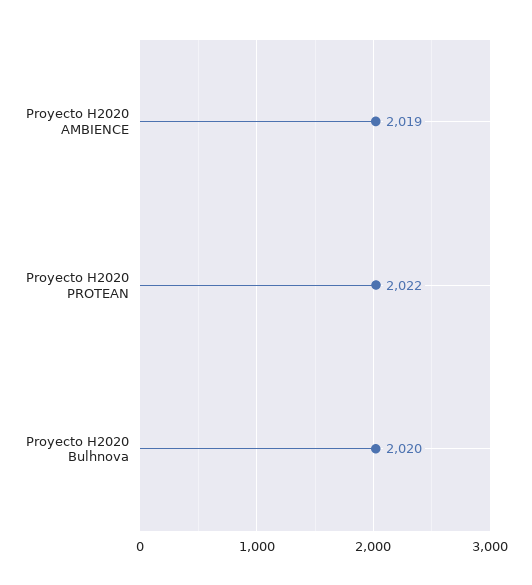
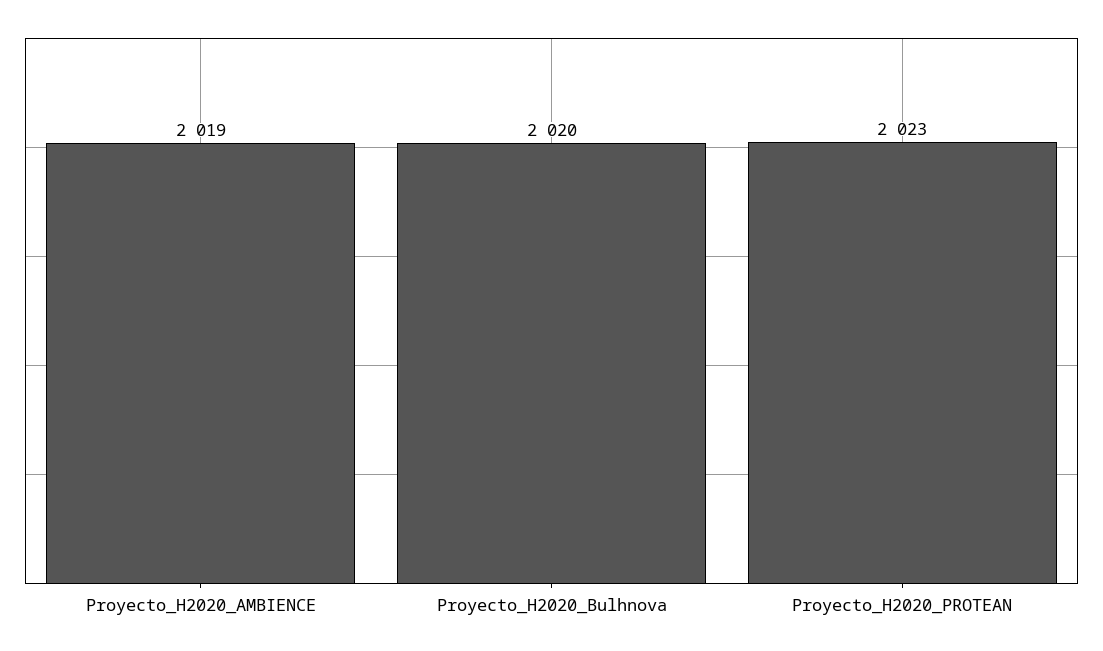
Proyecto H2020 PROTEAN: 2022 -> 2023

